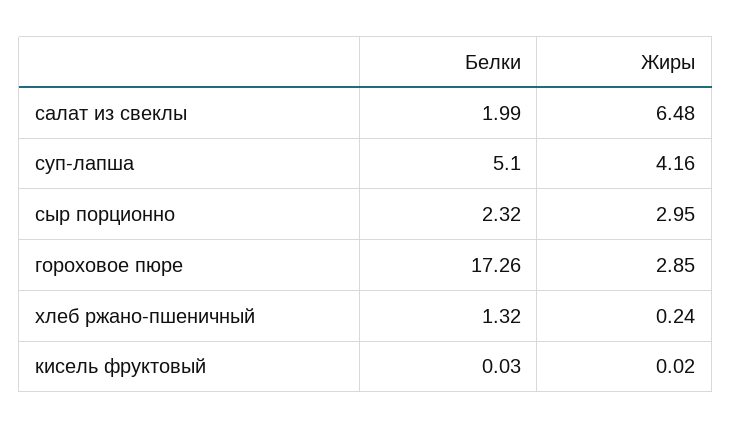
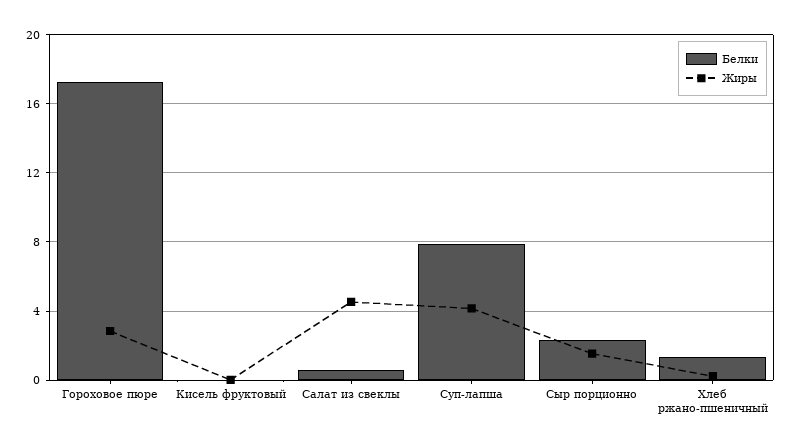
Белки, салат из свеклы: 1.99 -> 0.5
Жиры, салат из свеклы: 6.48 -> 4.5
Белки, суп-лапша: 5.1 -> 8
Жиры, сыр порционно: 2.95 -> 1.5

